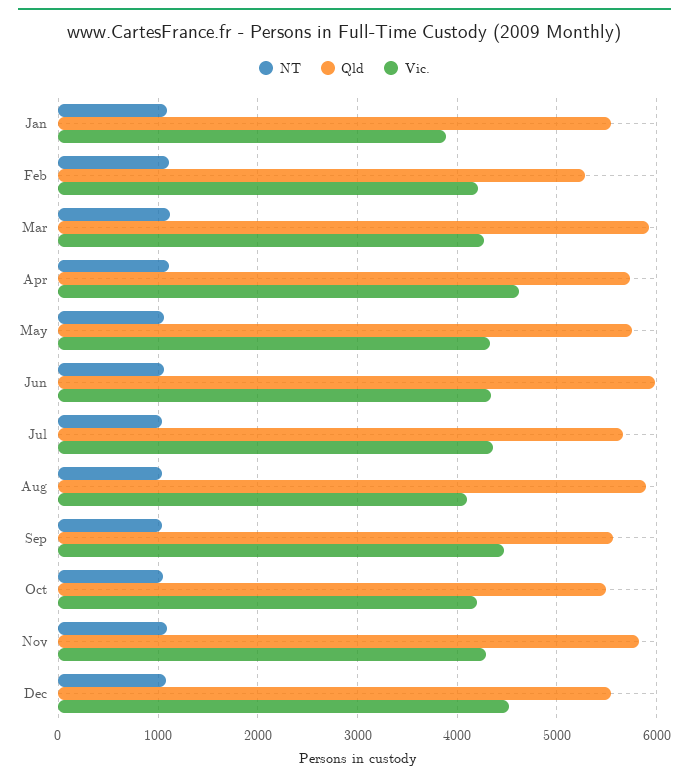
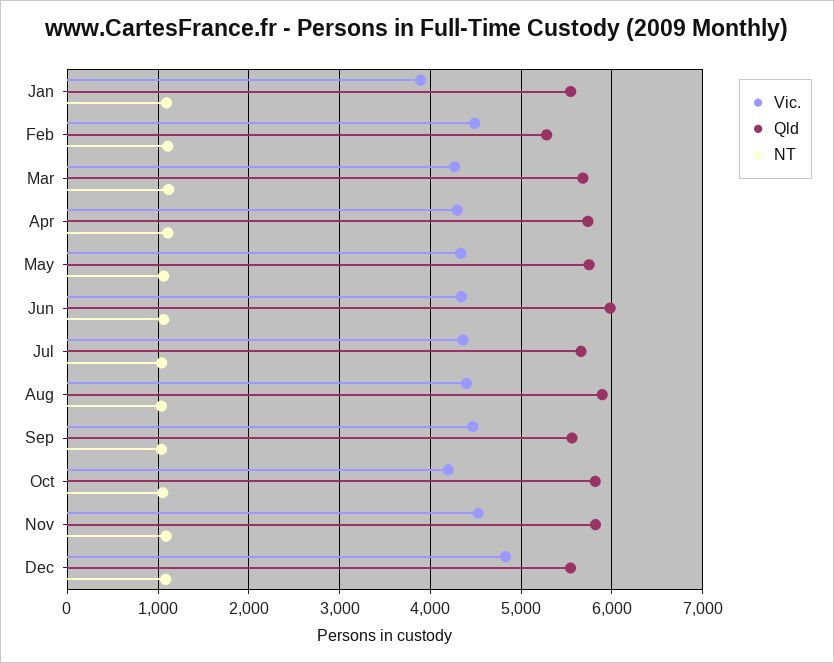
Vic., Feb: 4200 -> 4500
Qld, Mar: 5900 -> 5700
Vic., Apr: 4600 -> 4300
Vic., Aug: 4100 -> 4400
Qld, Oct: 5500 -> 5800
Vic., Nov: 4300 -> 4500
Vic., Dec: 4500 -> 4800

